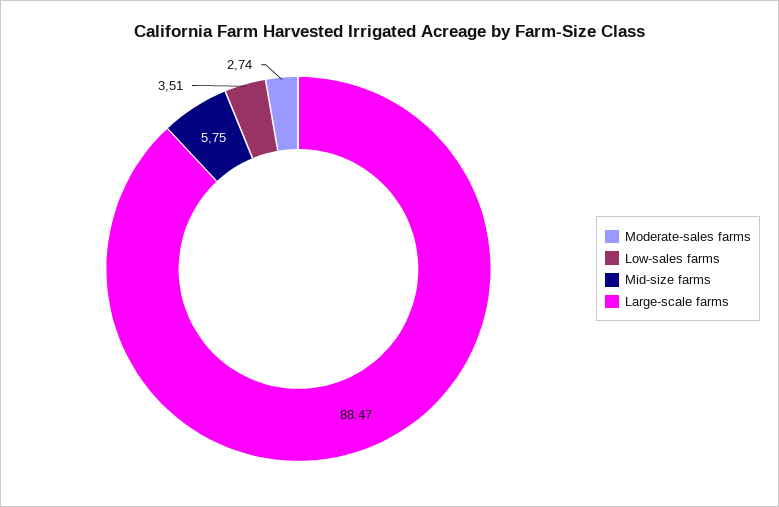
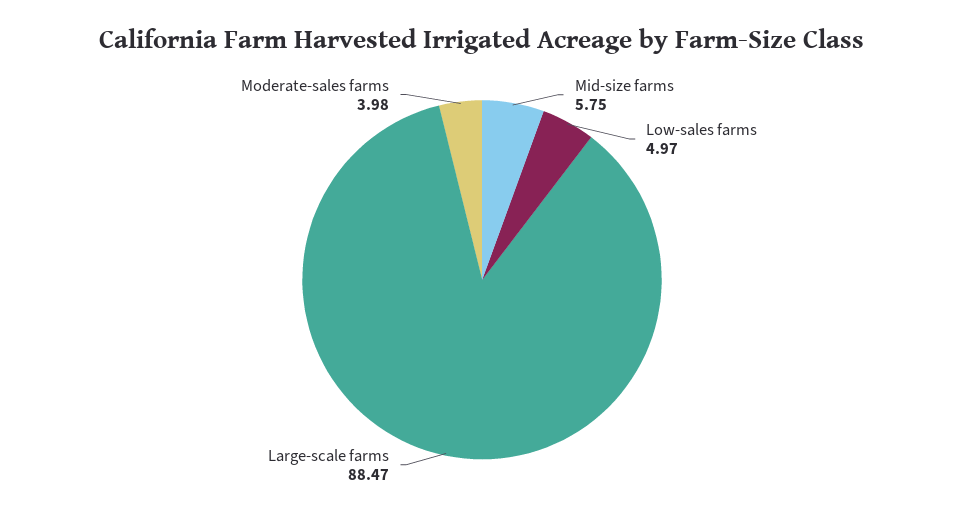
Moderate-sales farms: 2.74 -> 3.98
Low-sales farms: 3.51 -> 4.97

